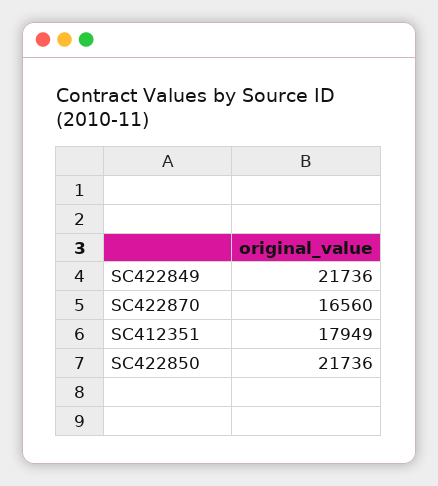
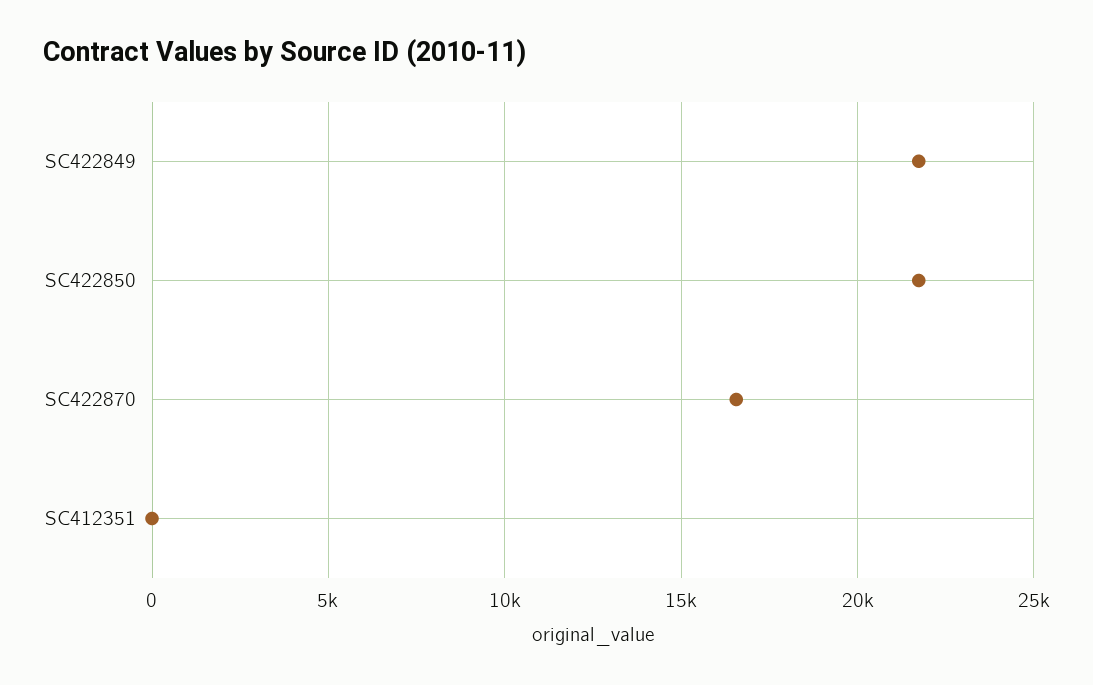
SC412351: 17949 -> 0

